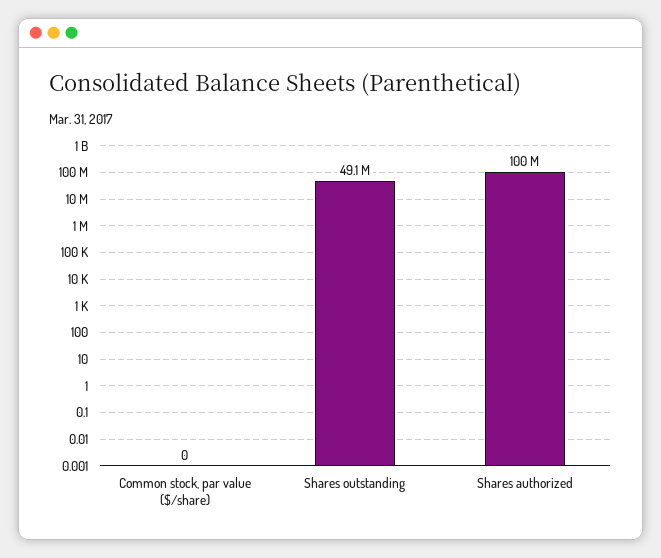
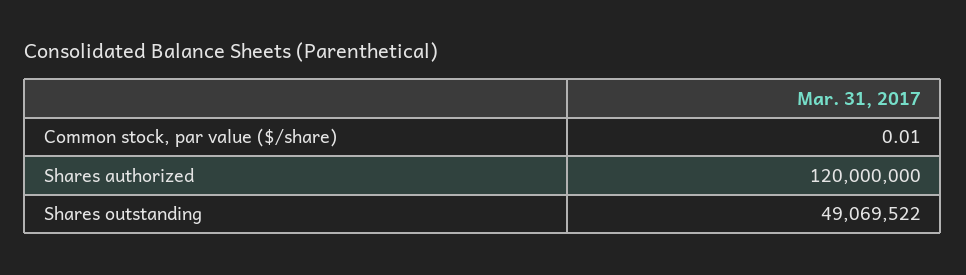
Shares authorized: 100000000 -> 120000000

